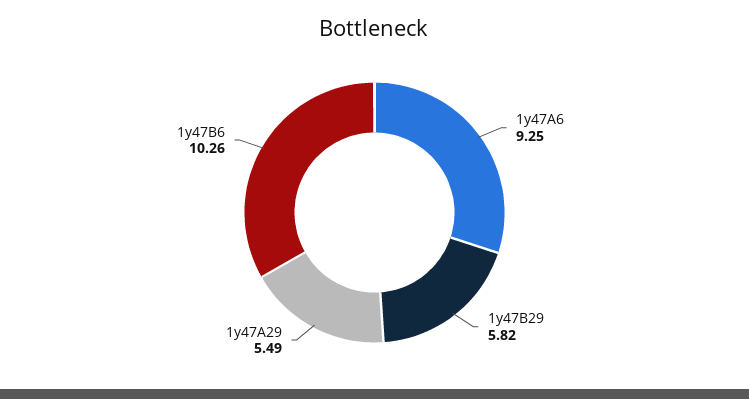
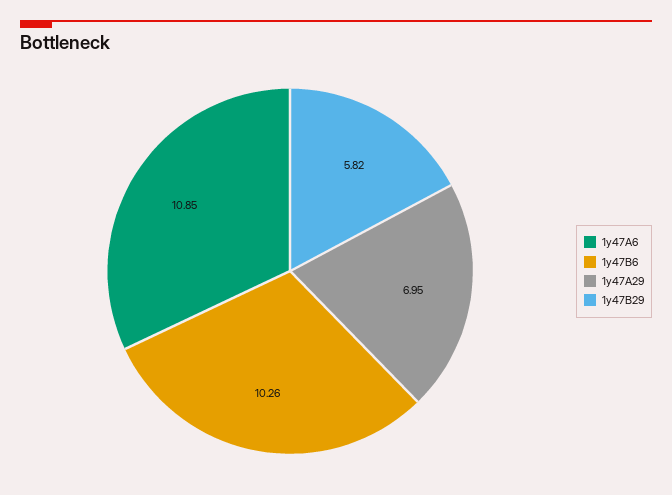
1y47A6: 9.25 -> 10.85
1y47A29: 5.49 -> 6.95

